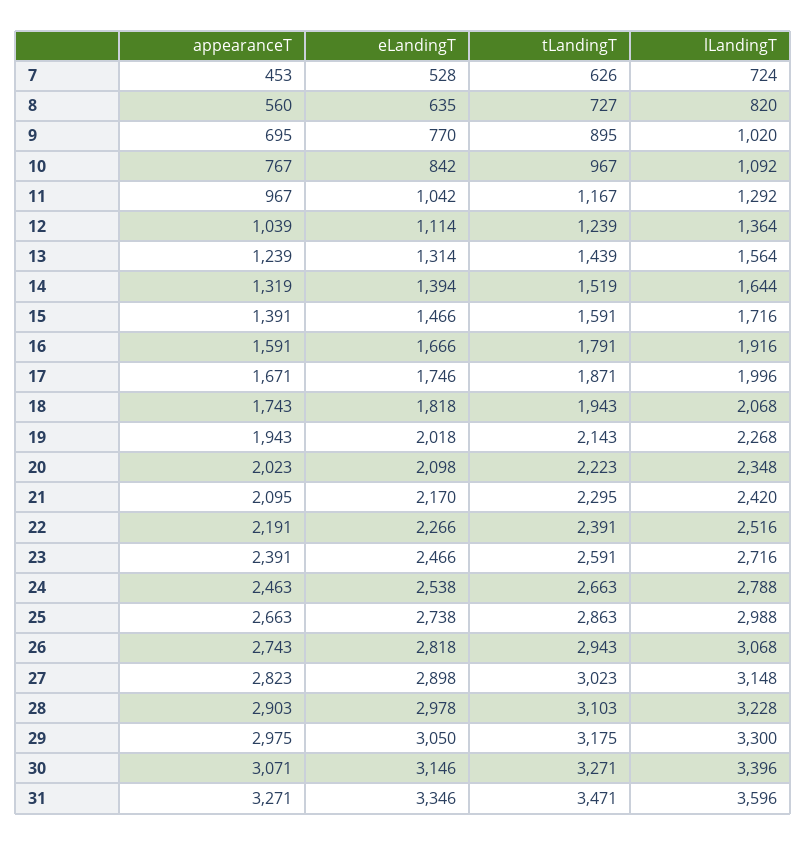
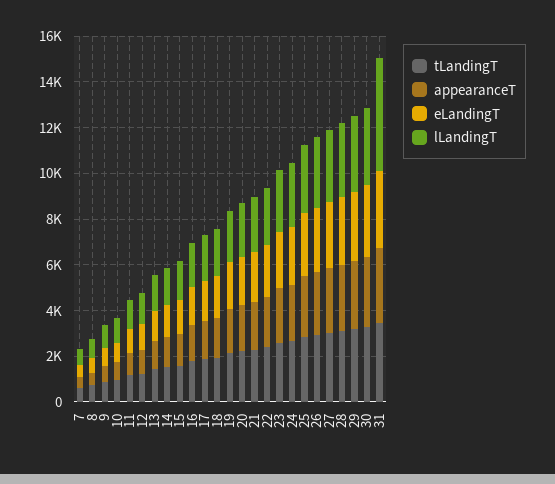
lLandingT, 31: 3596 -> 5000

